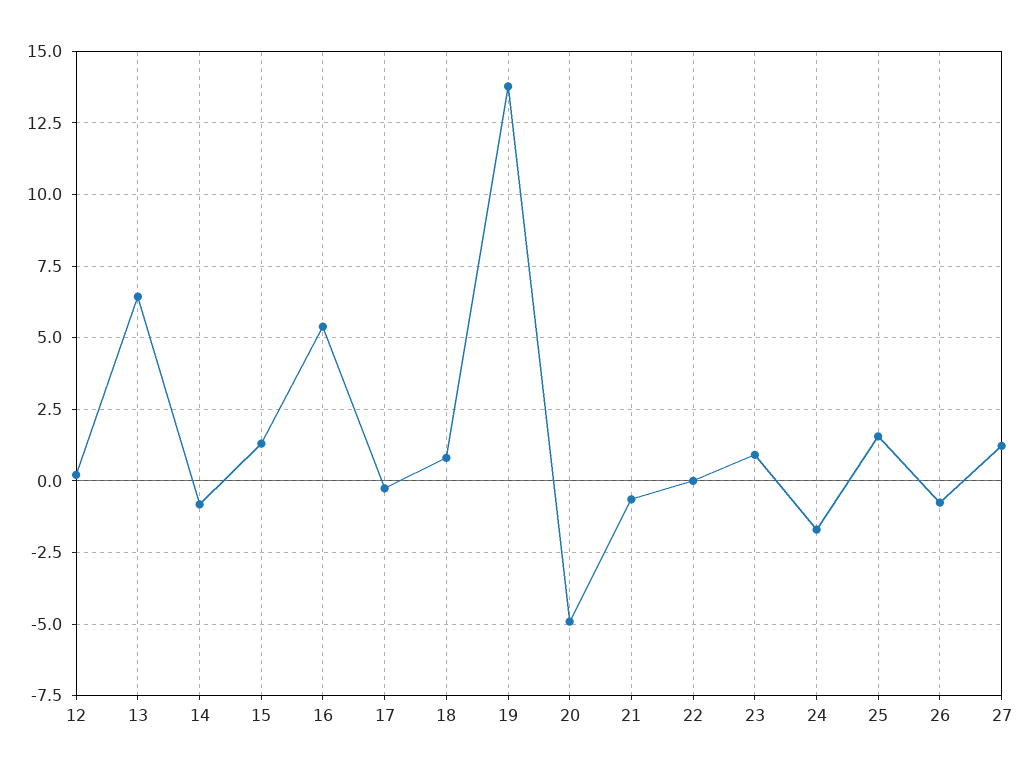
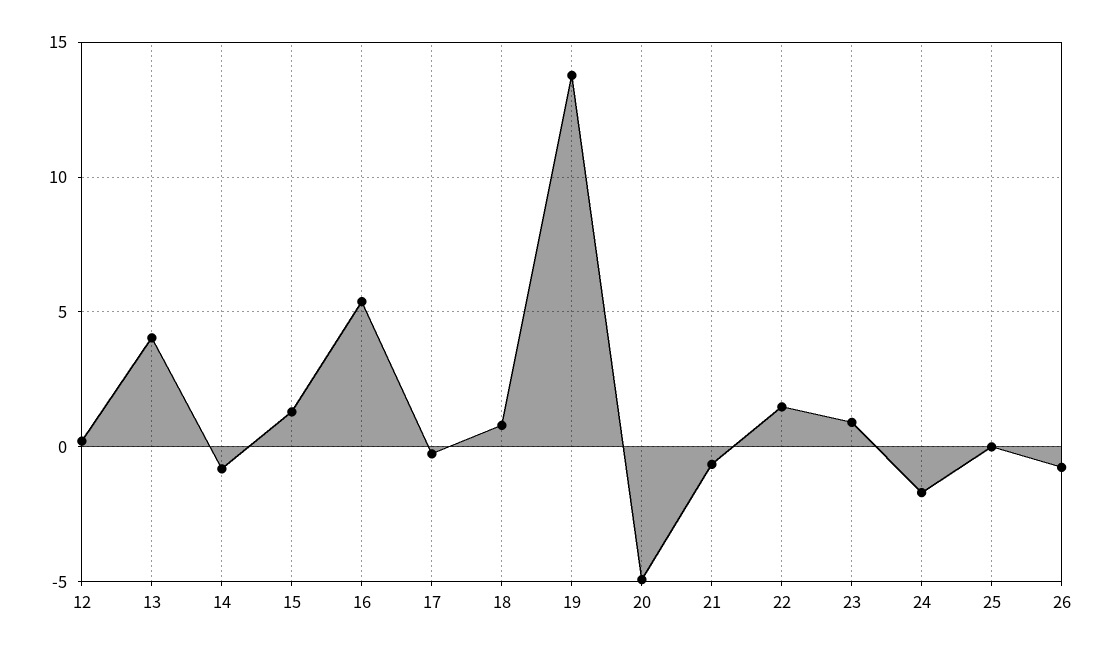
13: 6.5 -> 4
22: 0 -> 1.5
25: 1.5 -> 0
27: 1.25 -> none

